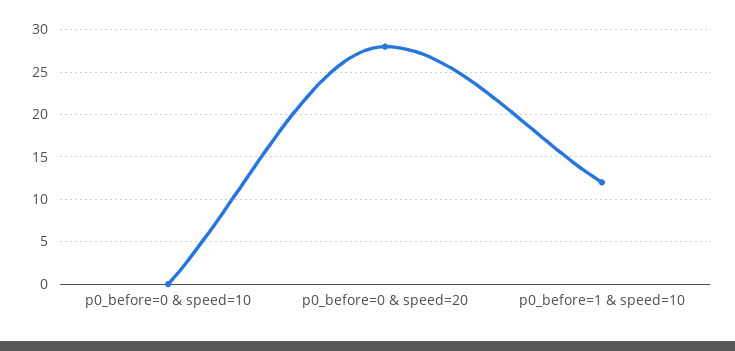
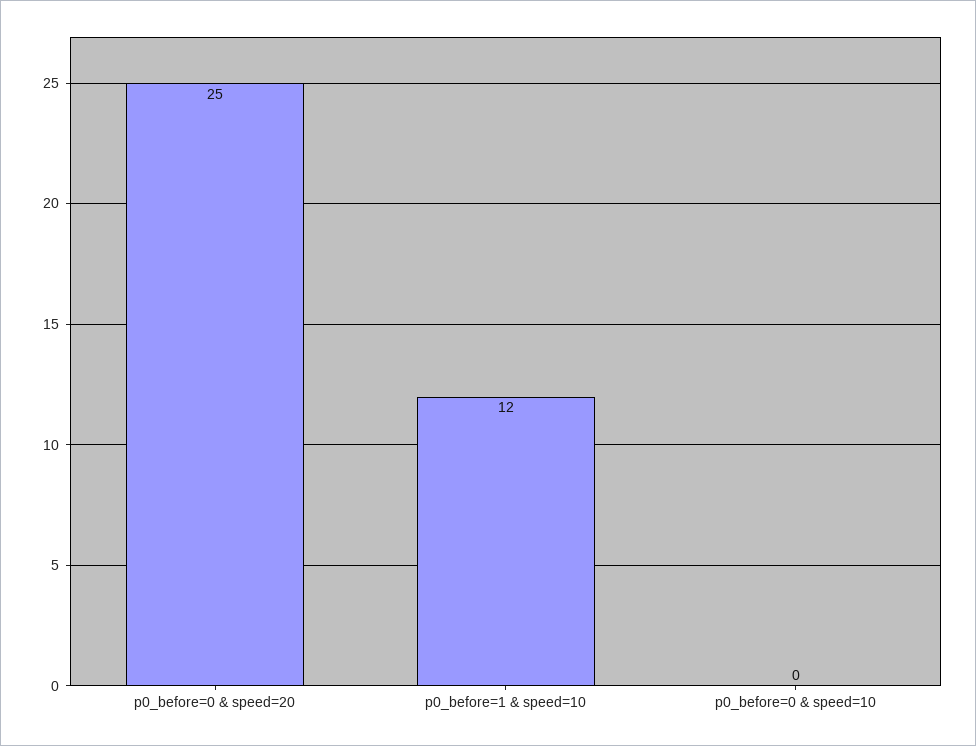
p0_before=0 & speed=20: 28 -> 25

